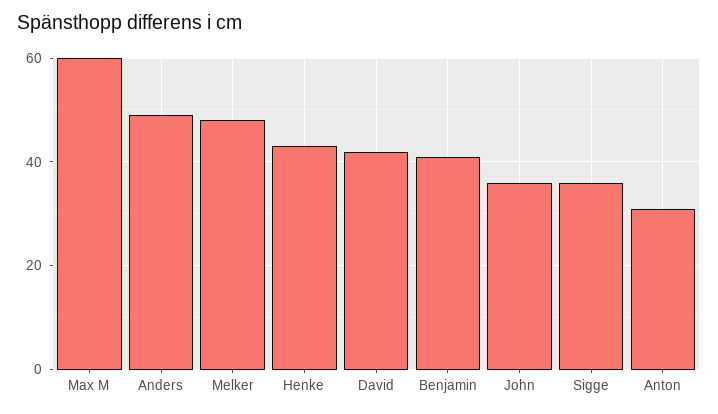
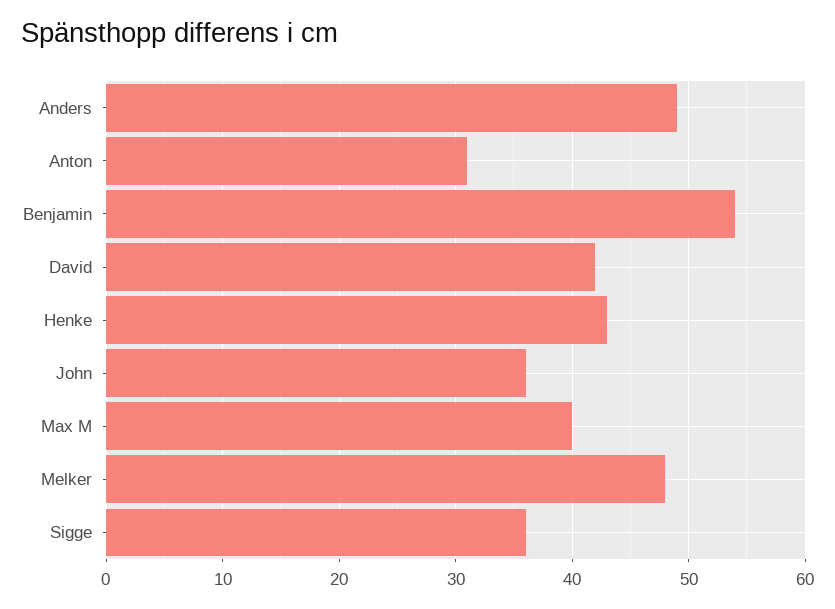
Max M: 60 -> 40
Benjamin: 40 -> 54

